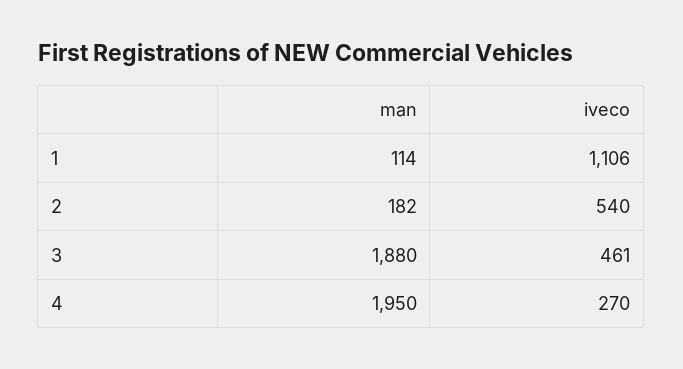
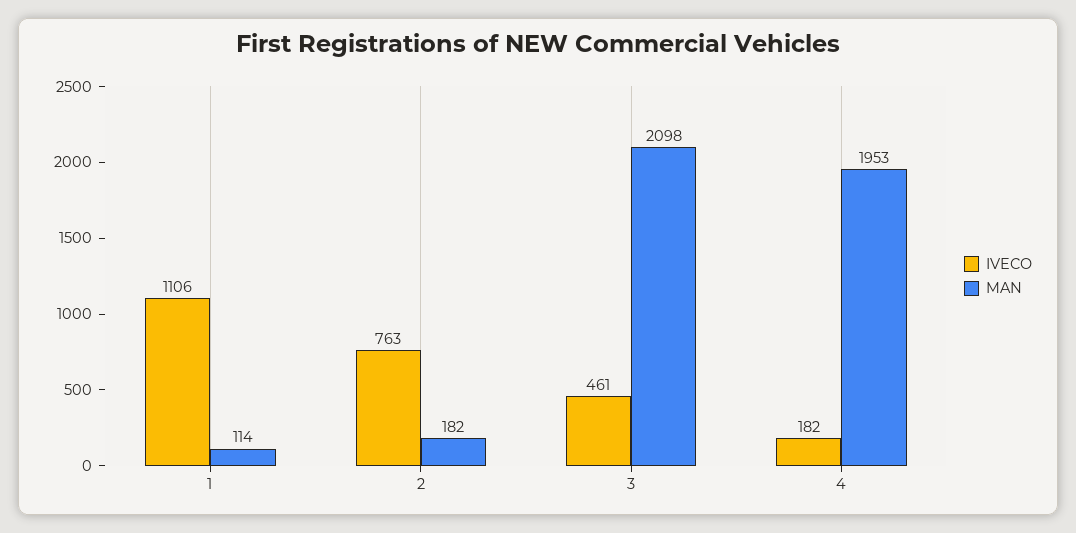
iveco, 2: 540 -> 763
man, 3: 1880 -> 2098
man, 4: 1950 -> 1953
iveco, 4: 270 -> 182

